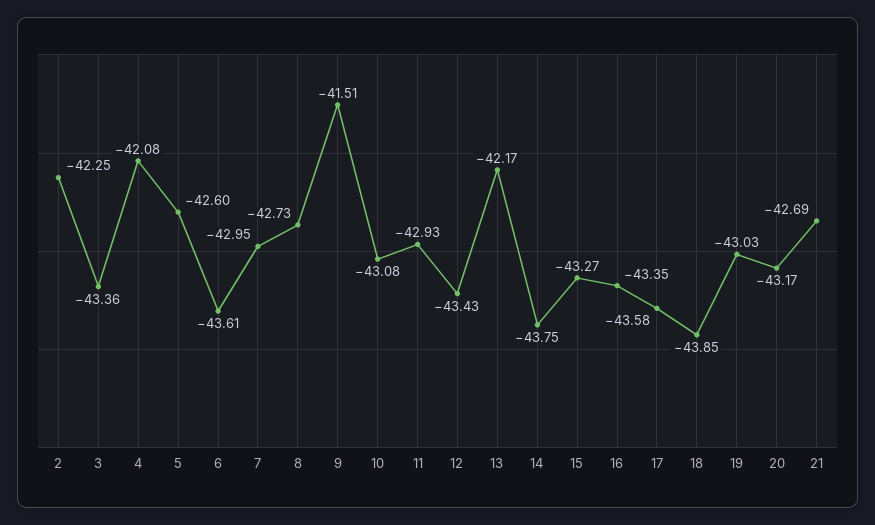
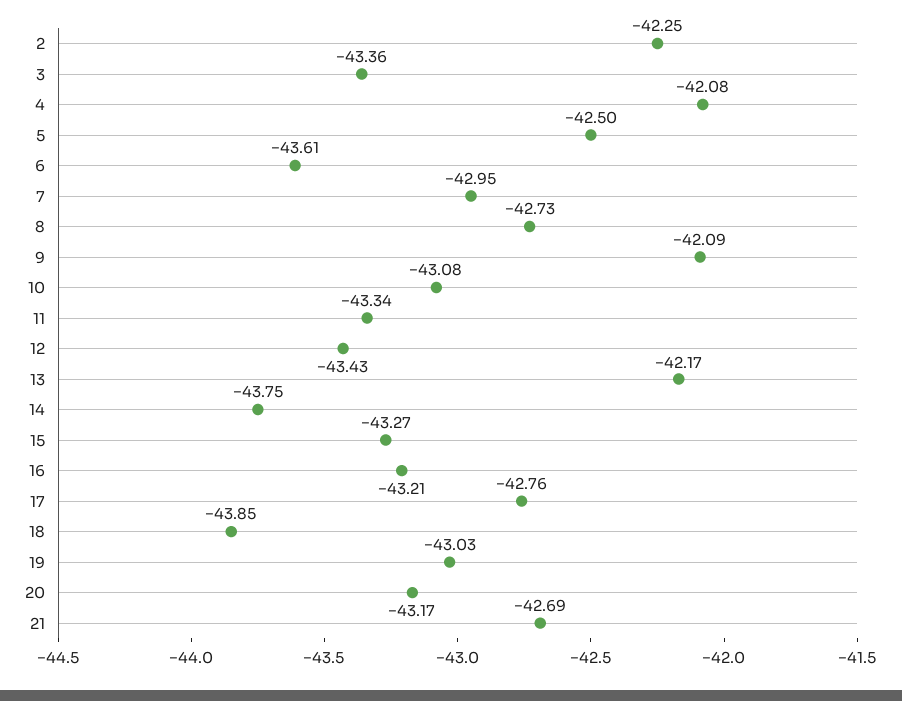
5: -42.6 -> -42.5
9: -41.51 -> -42.09
11: -42.93 -> -43.34
16: -43.35 -> -43.21
17: -43.58 -> -42.76

